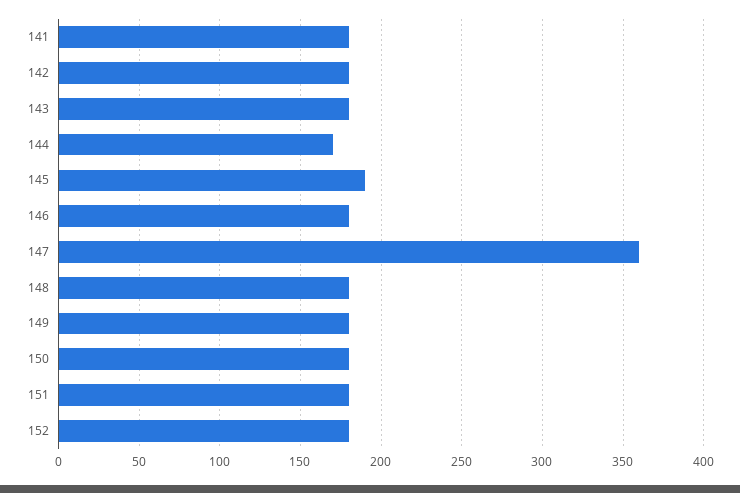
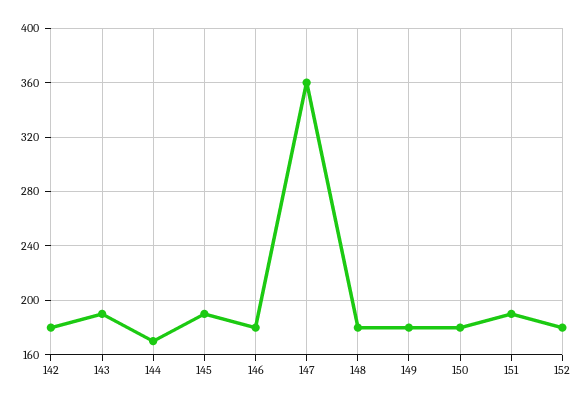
141: 180 -> none
143: 180 -> 190
151: 180 -> 190

